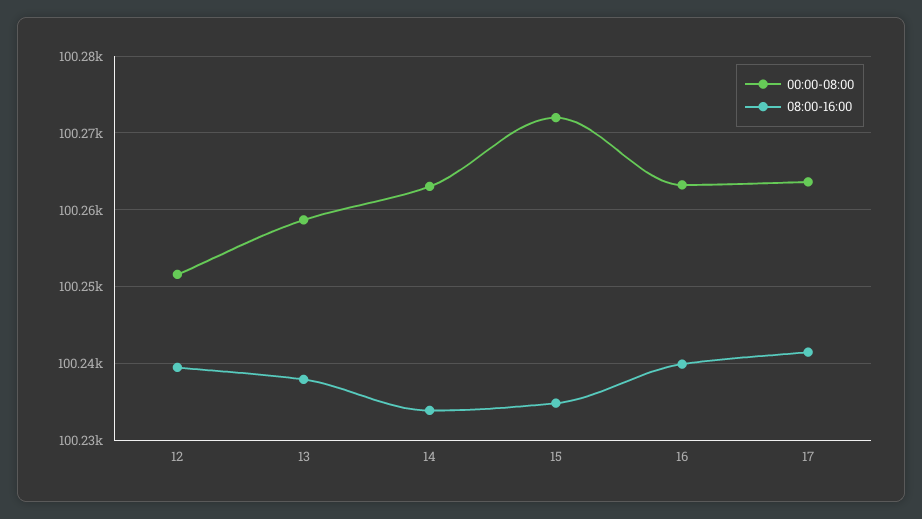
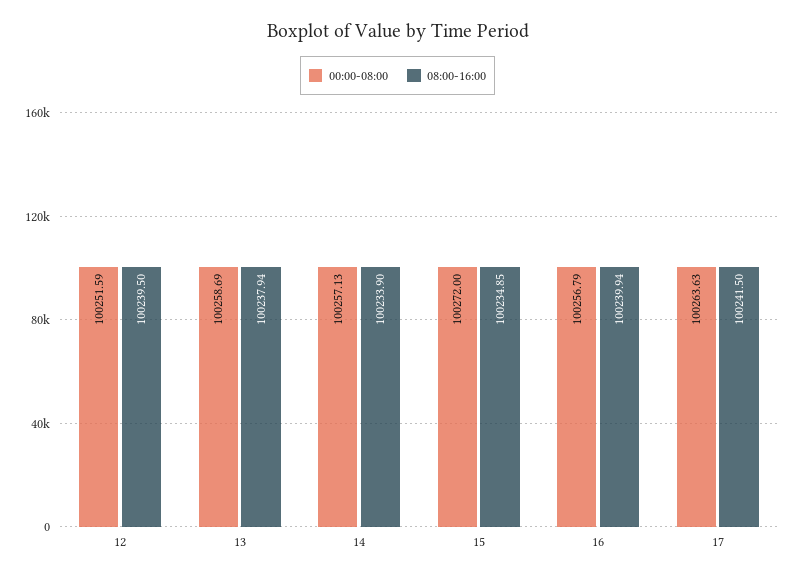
00:00-08:00, 14: 100263 -> 100257.13
00:00-08:00, 16: 100263 -> 100256.79

